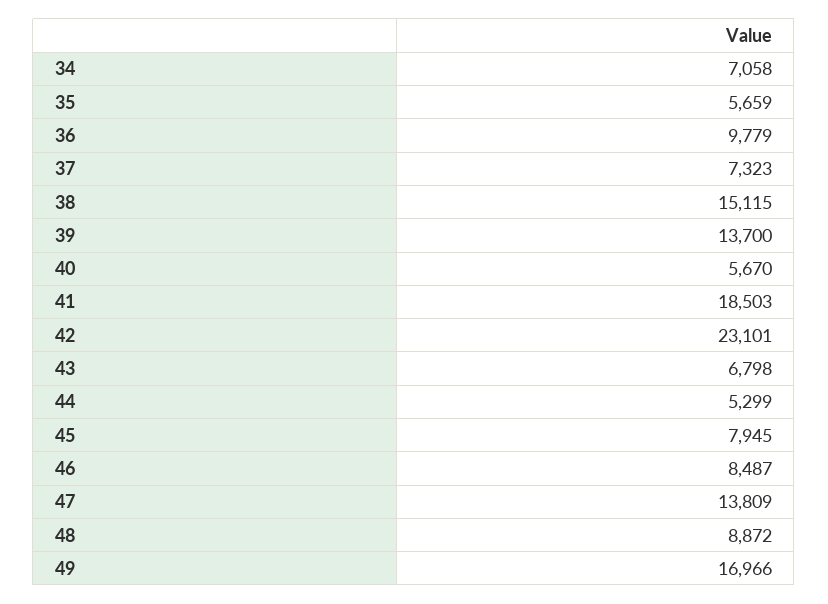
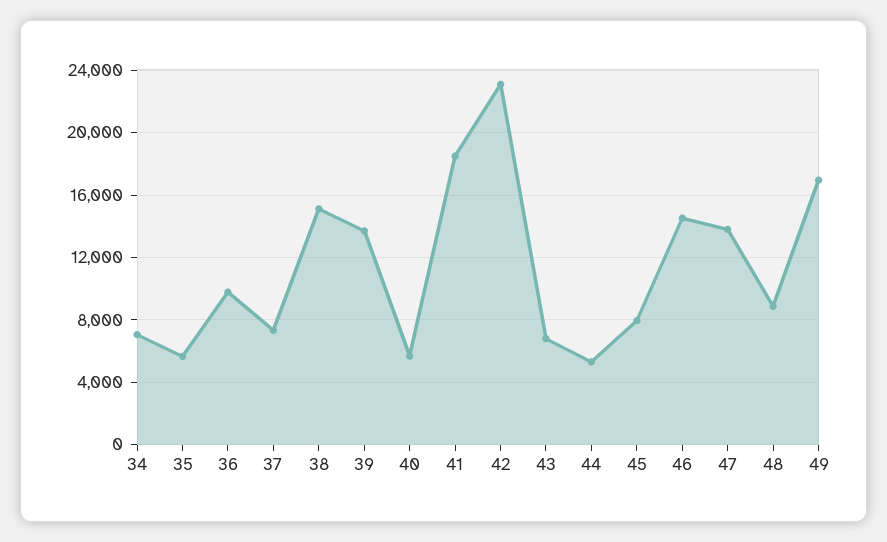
46: 8487 -> 14500

